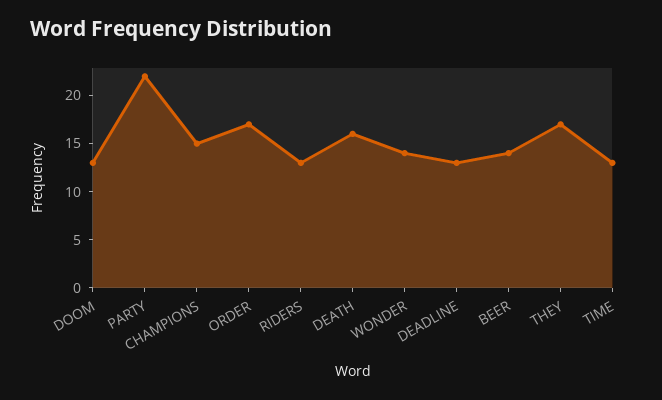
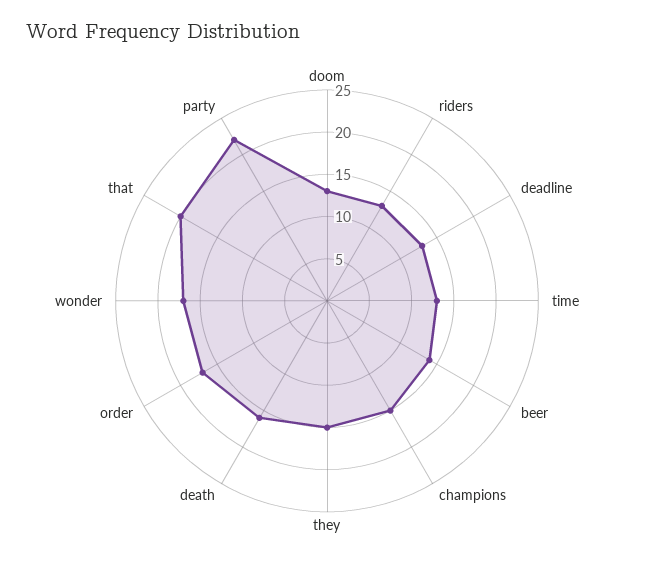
WONDER: 14 -> 17
THEY: 17 -> 15
that: none -> 20

